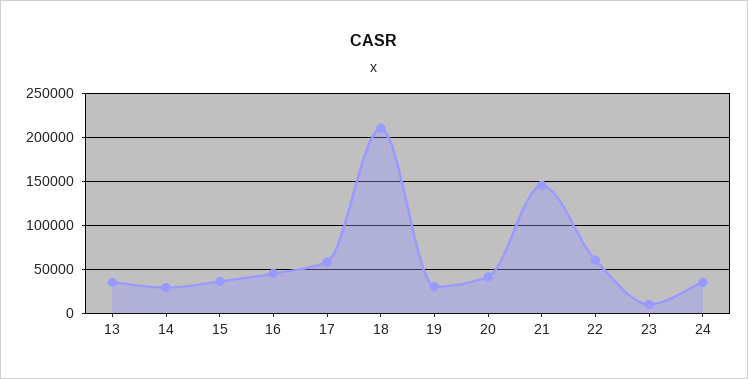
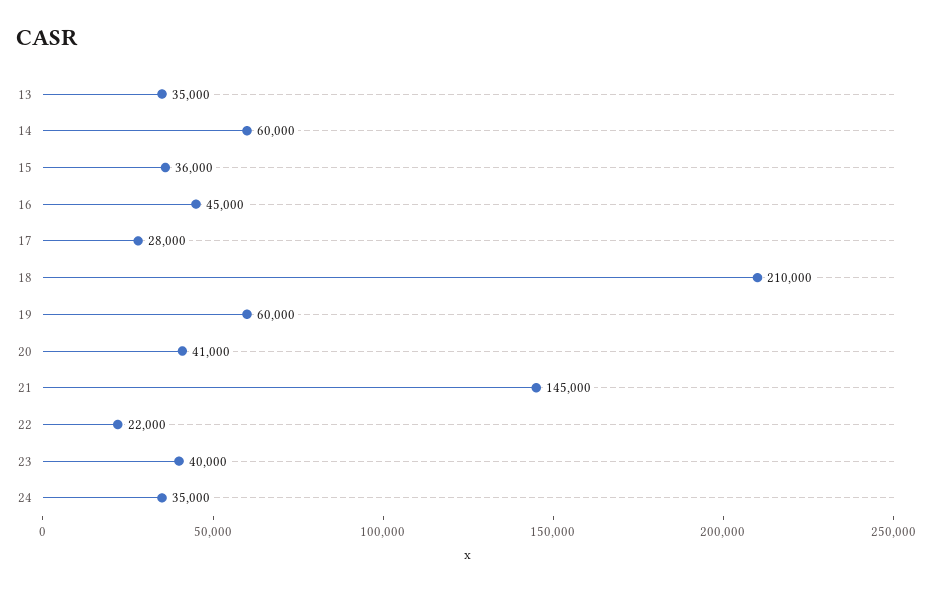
14: 30000 -> 60000
17: 60000 -> 28000
19: 30000 -> 60000
22: 60000 -> 22000
23: 10000 -> 40000

